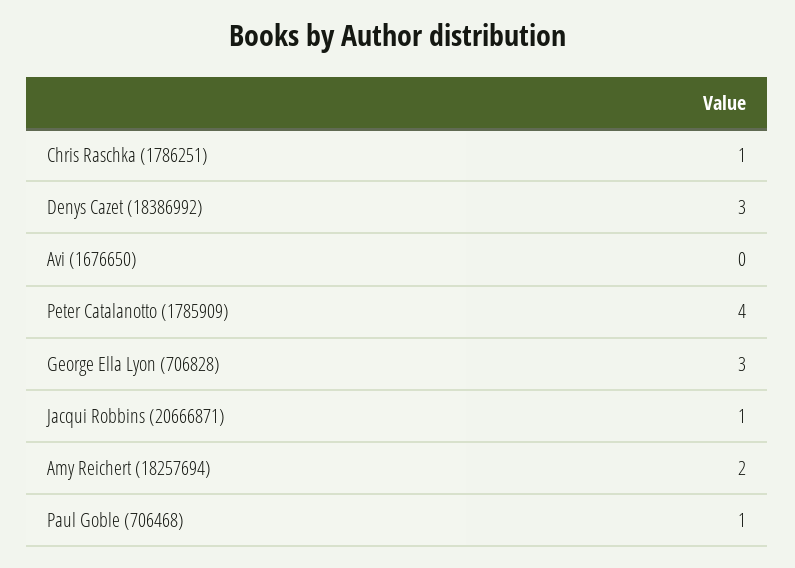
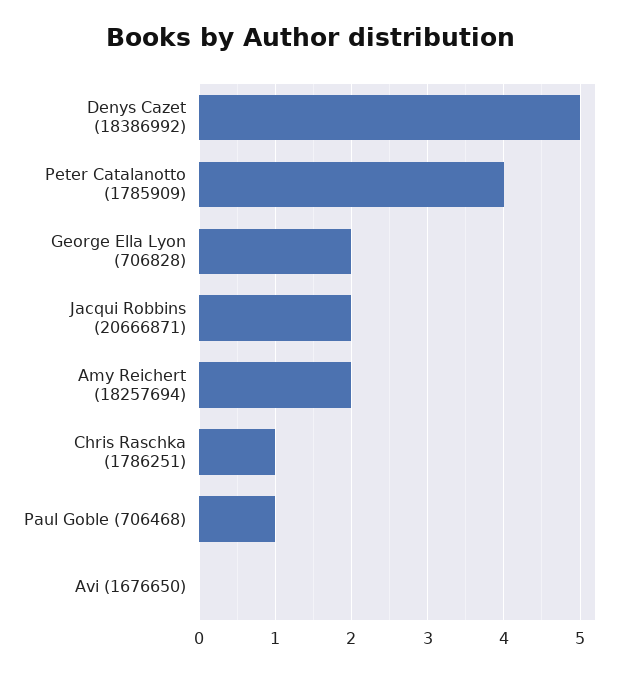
Denys Cazet (18386992): 3 -> 5
George Ella Lyon (706828): 3 -> 2
Jacqui Robbins (20666871): 1 -> 2

